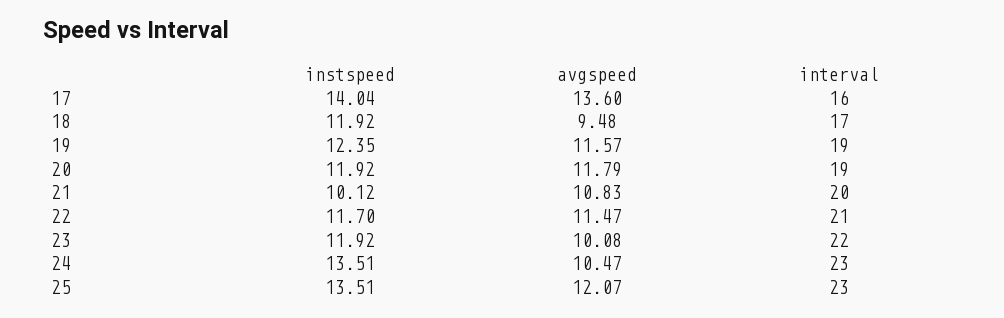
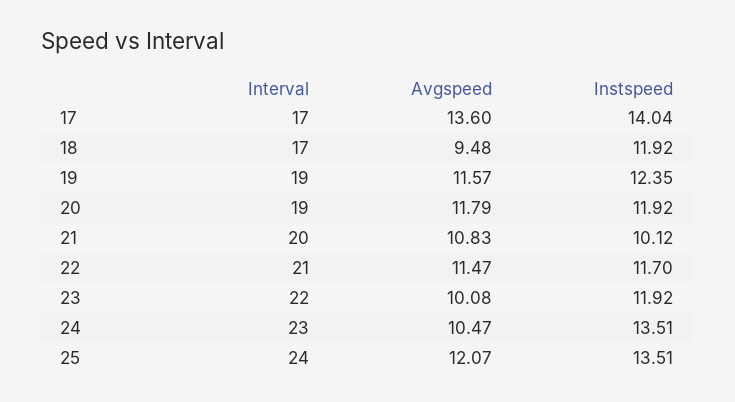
interval, 17: 16 -> 17
interval, 25: 23 -> 24

